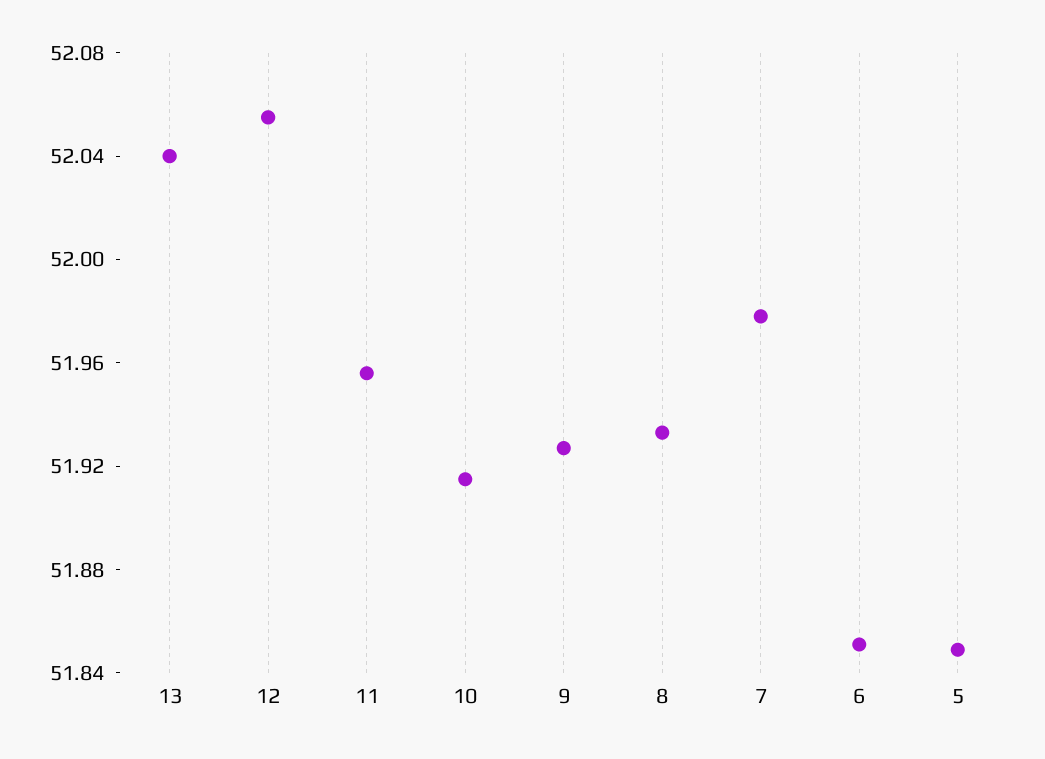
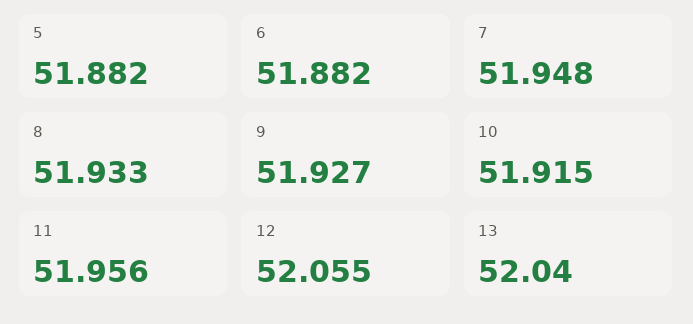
7: 51.98 -> 51.948
6: 51.85 -> 51.882
5: 51.85 -> 51.882

